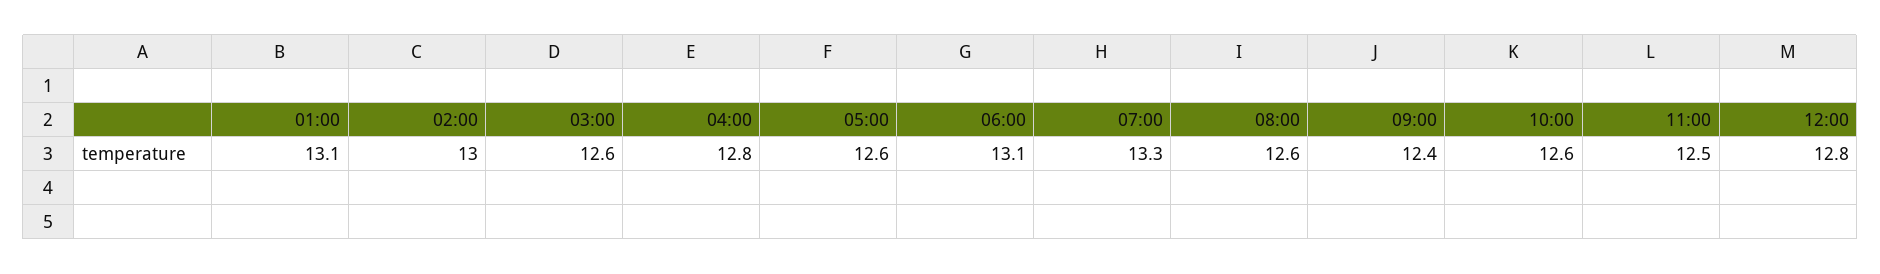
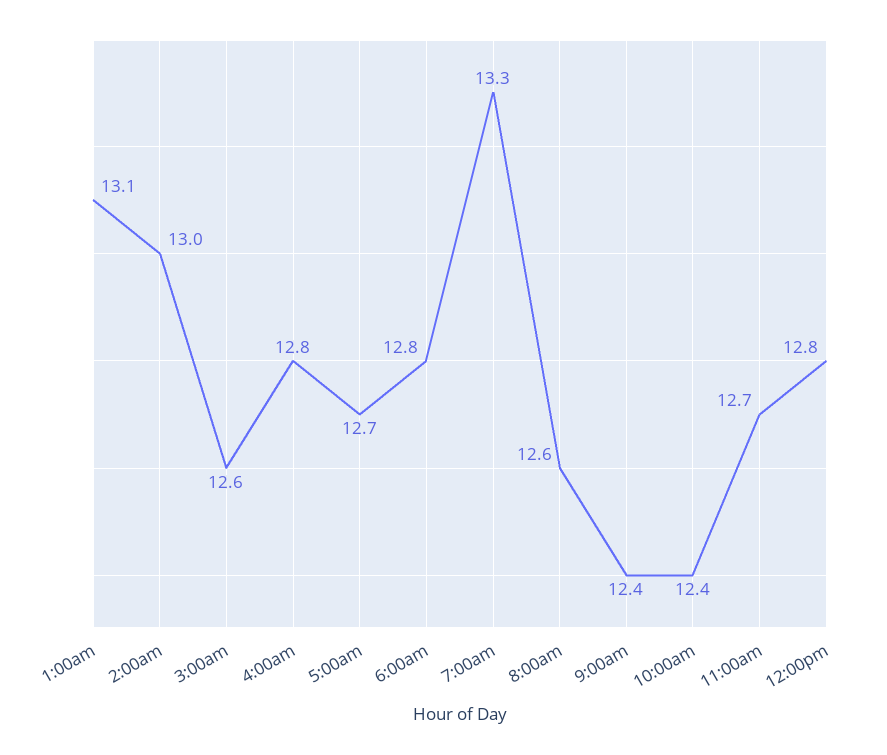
05:00: 12.6 -> 12.7
06:00: 13.1 -> 12.8
10:00: 12.6 -> 12.4
11:00: 12.5 -> 12.7

